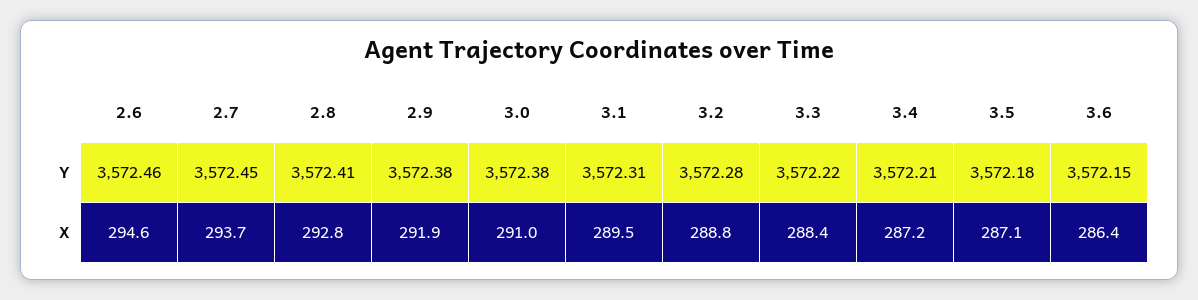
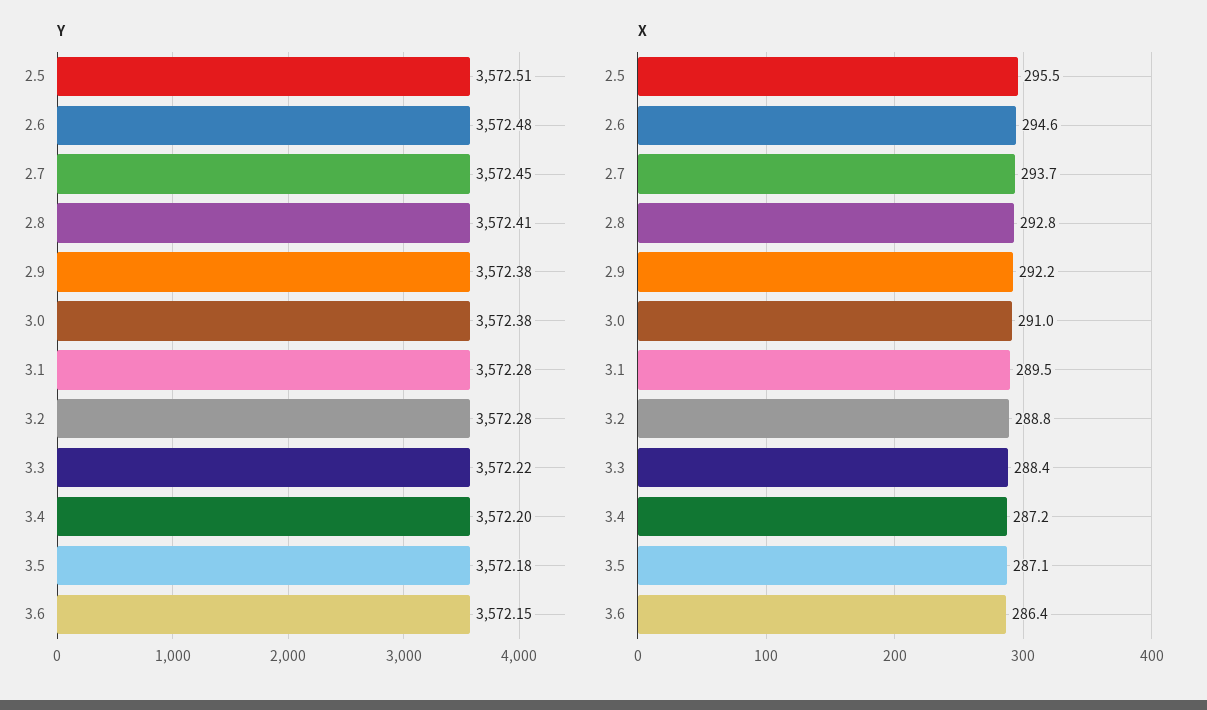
Y, 2.6: 3572.46 -> 3572.48
Y, 3.1: 3572.31 -> 3572.28
Y, 3.4: 3572.21 -> 3572.2
X, 2.9: 291.9 -> 292.2
Y, 2.5: none -> 3572.51
X, 2.5: none -> 295.5

